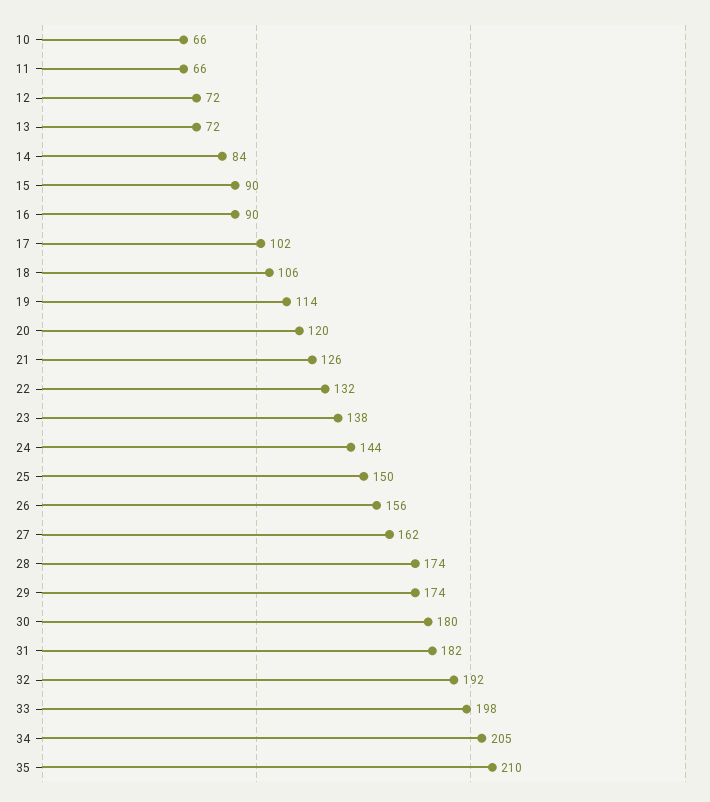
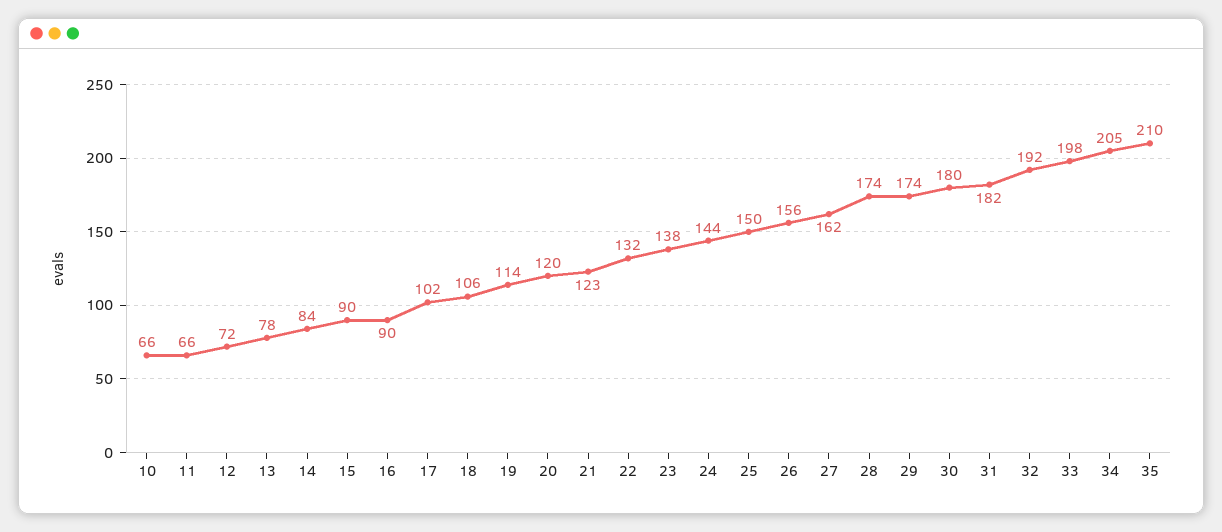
13: 72 -> 78
21: 126 -> 123

